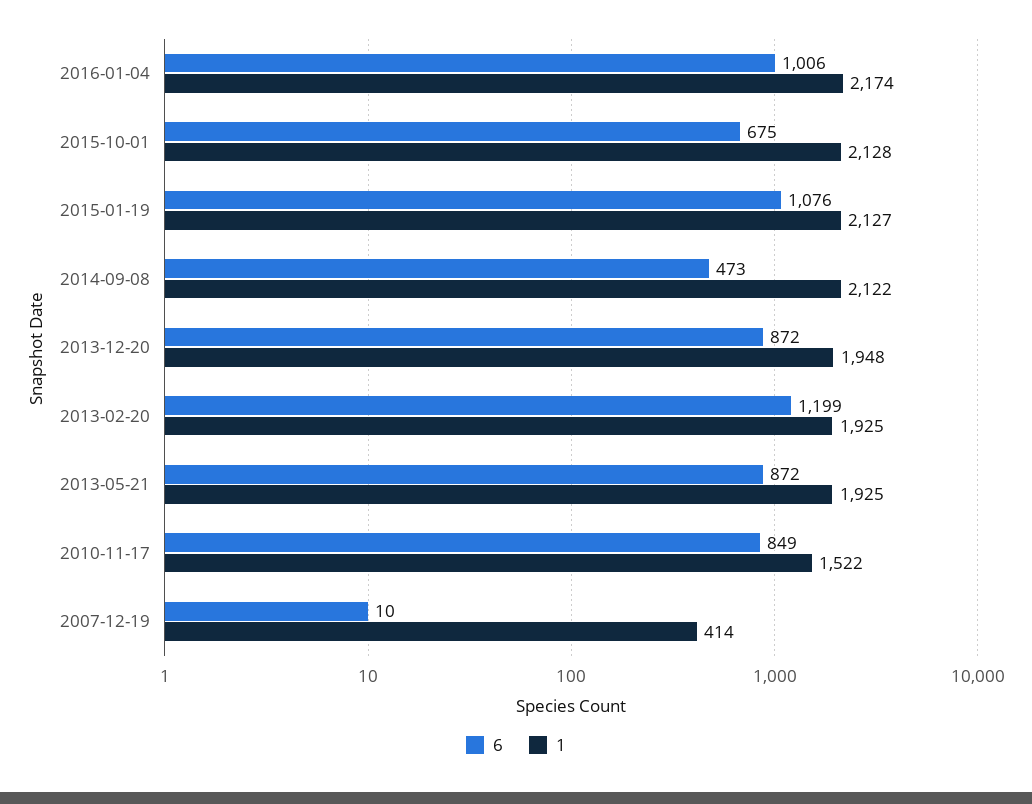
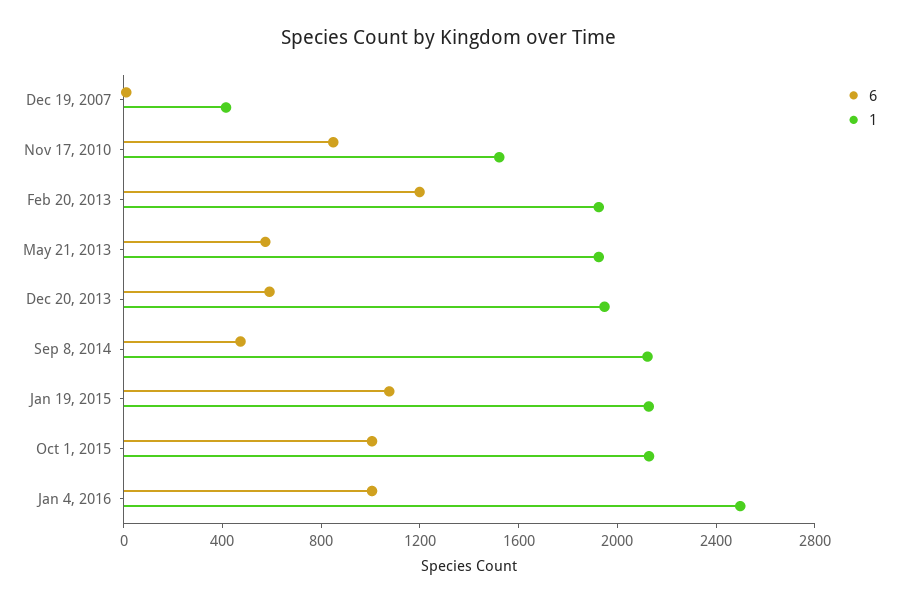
1, 2016-01-04: 2174 -> 2500
6, 2015-10-01: 675 -> 1000
6, 2013-12-20: 872 -> 600
6, 2013-05-21: 872 -> 600

